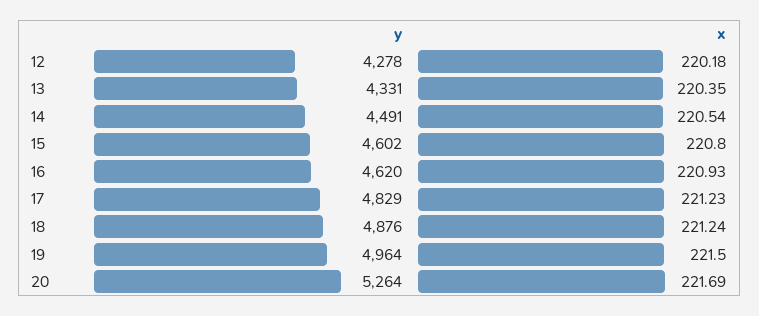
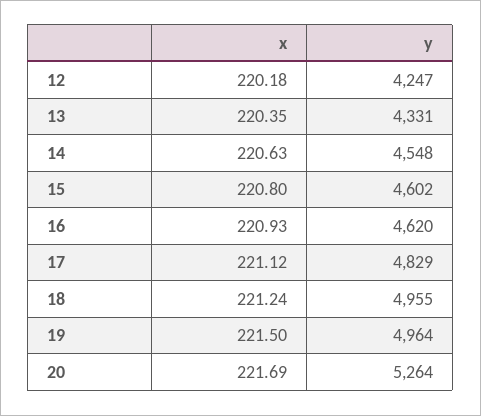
y, 12: 4278 -> 4247
y, 14: 4491 -> 4548
x, 14: 220.54 -> 220.63
x, 17: 221.23 -> 221.12
y, 18: 4876 -> 4955

